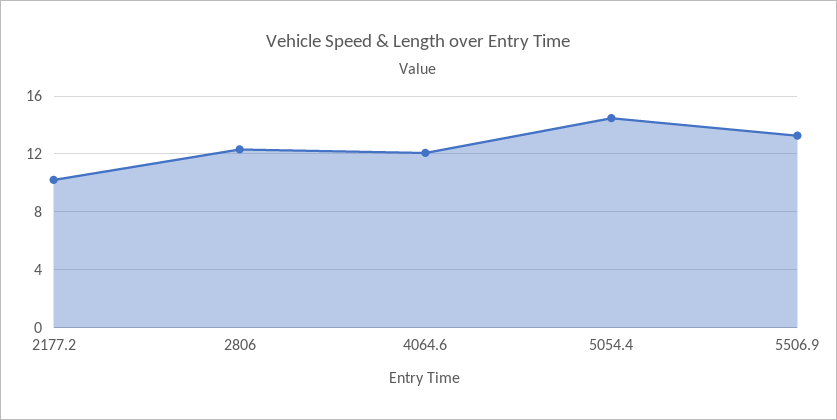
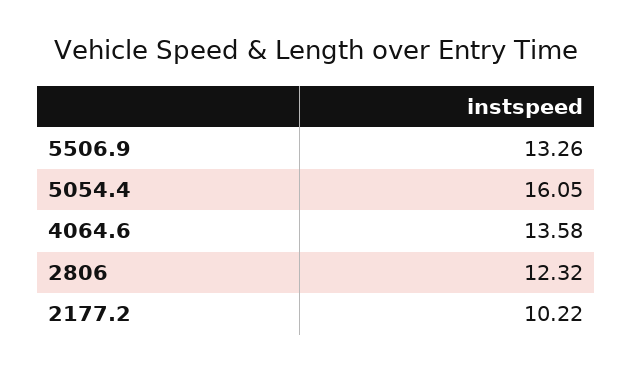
4064.6: 12 -> 13.58
5054.4: 14.5 -> 16.05

